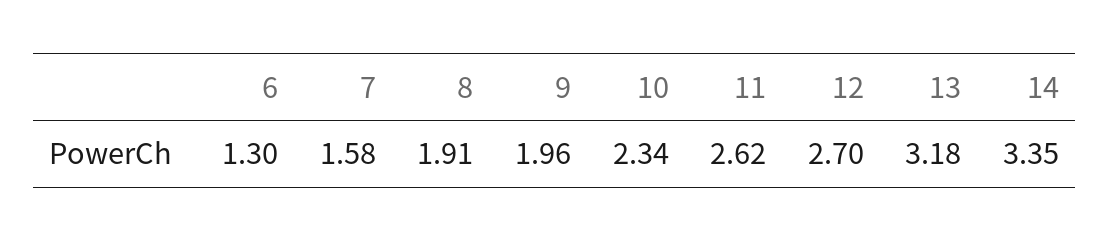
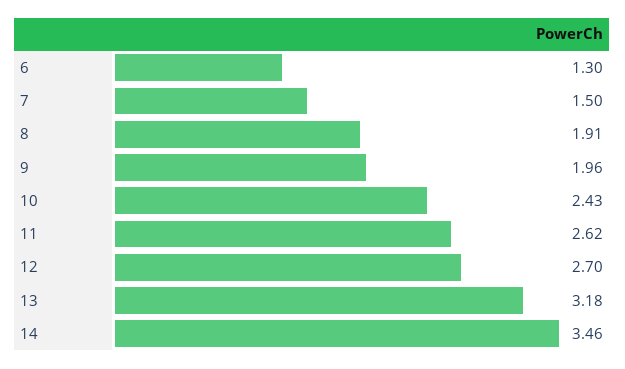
7: 1.58 -> 1.5
10: 2.34 -> 2.43
14: 3.35 -> 3.46

